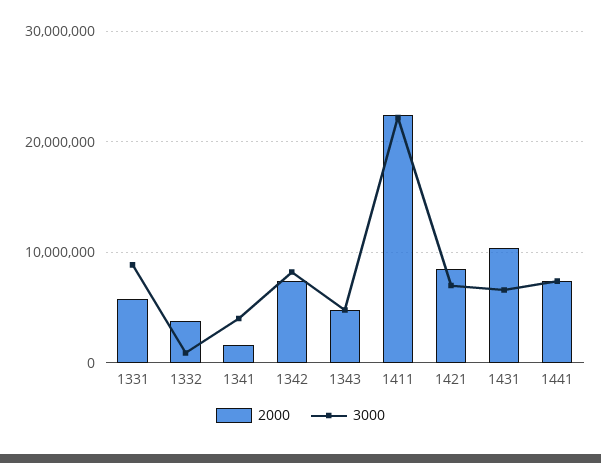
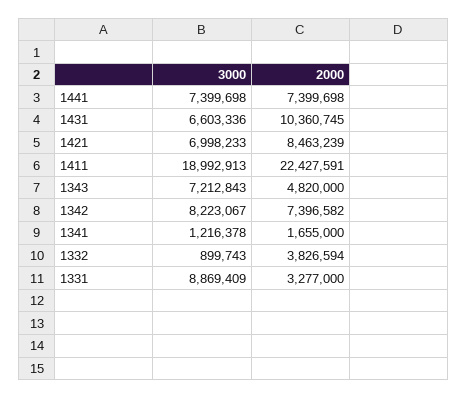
2000, 1331: 6000000 -> 3277000
3000, 1341: 4000000 -> 1216378
3000, 1343: 5000000 -> 7212843
3000, 1411: 22000000 -> 18992913

